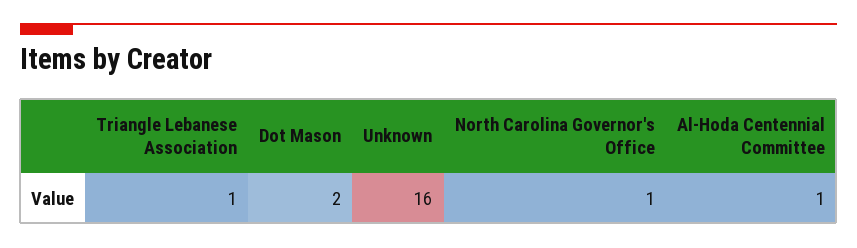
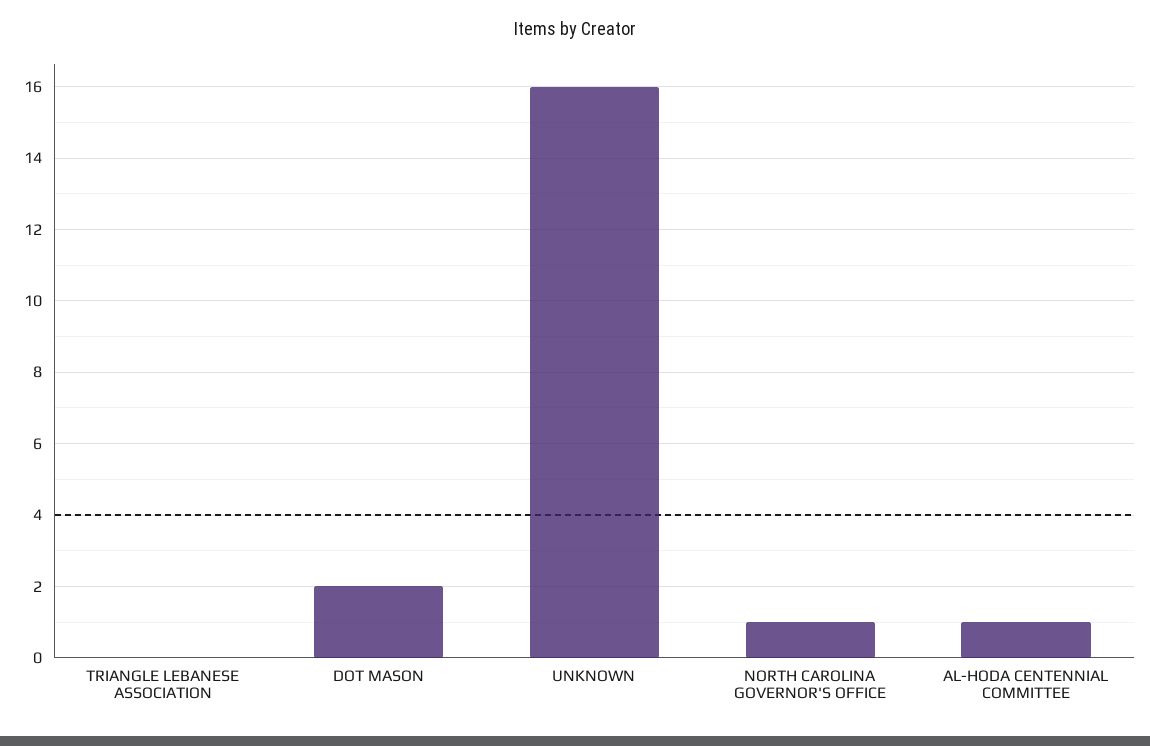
Triangle Lebanese Association: 1 -> 0

